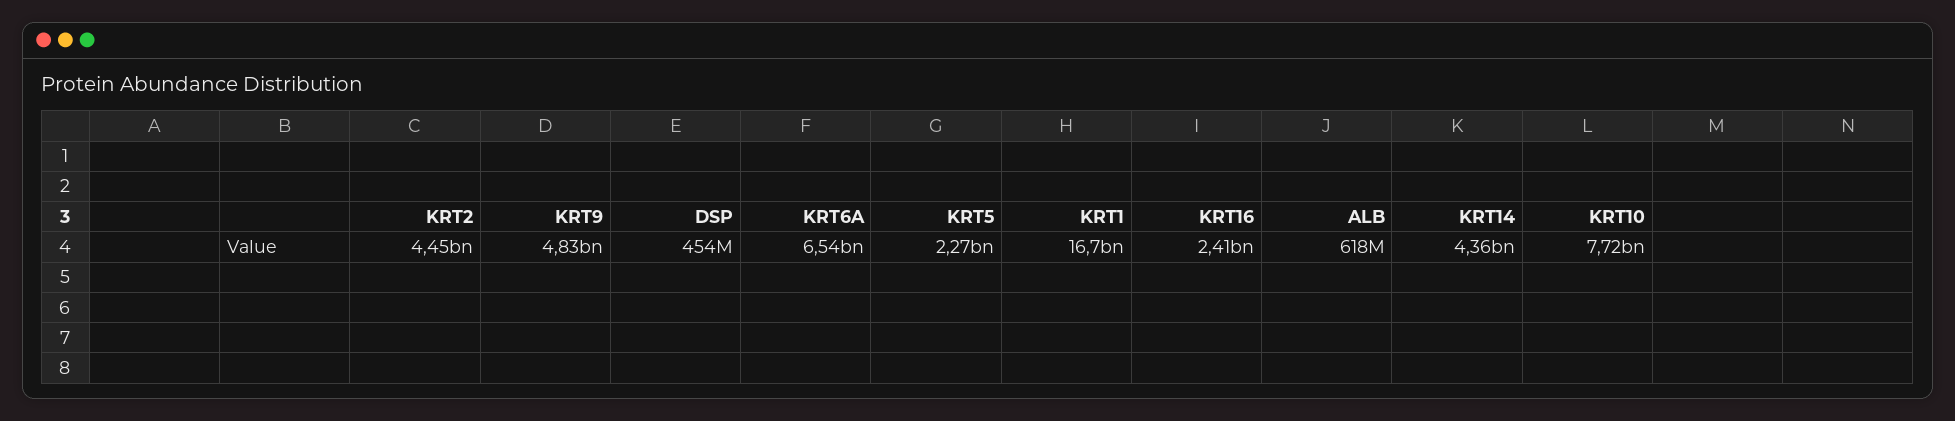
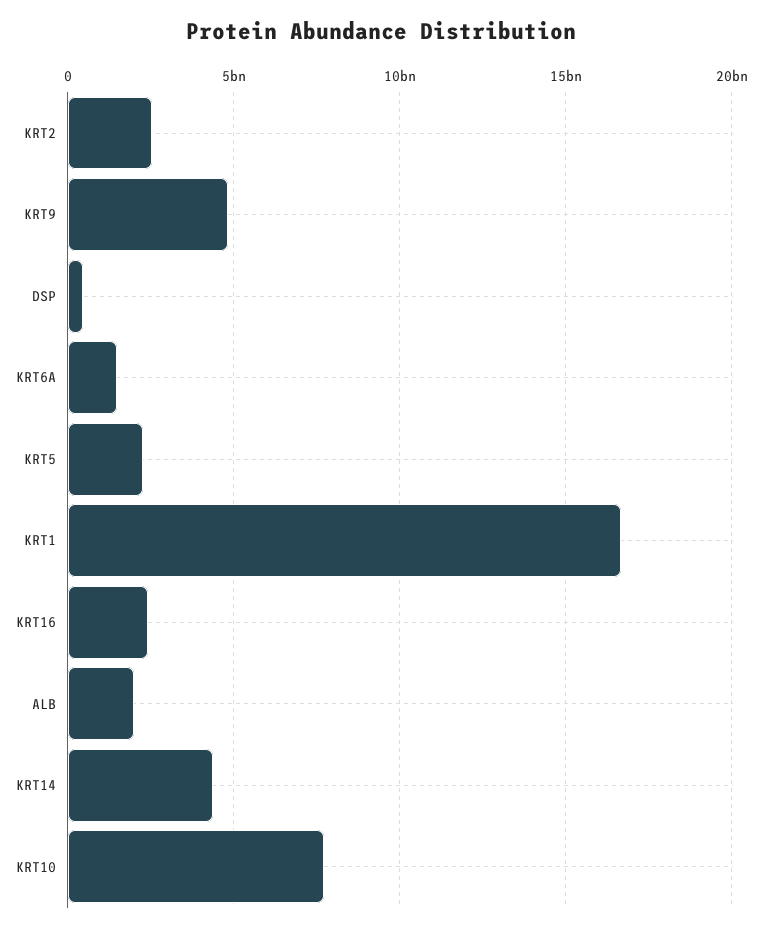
KRT2: 4450000000 -> 2500000000
KRT6A: 6540000000 -> 1500000000
ALB: 618000000 -> 2000000000

